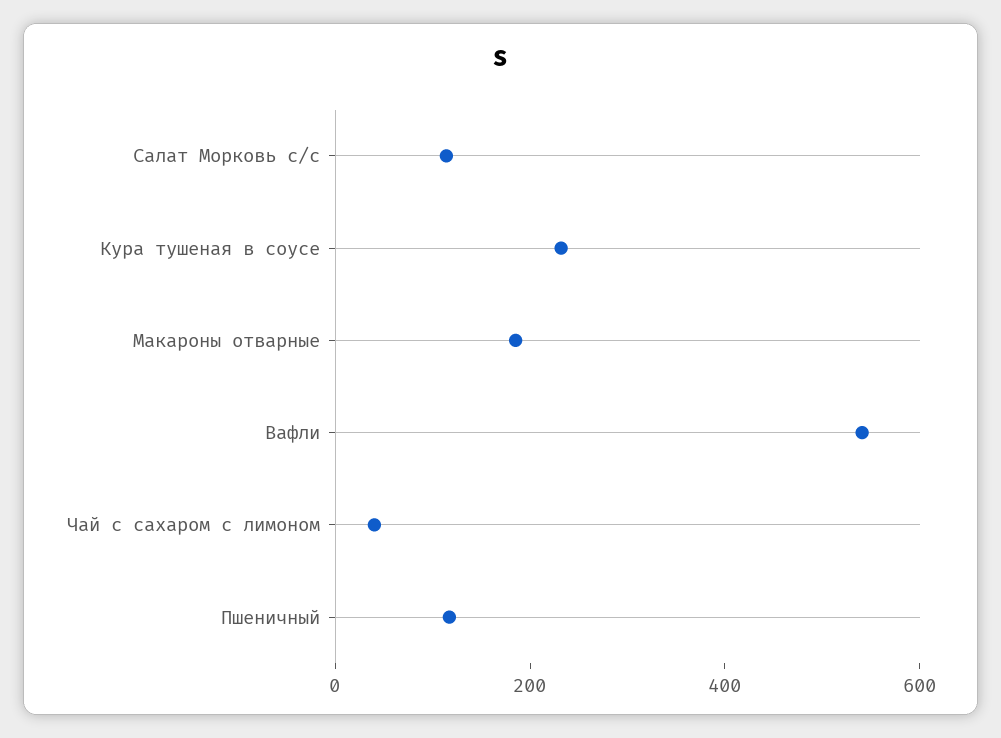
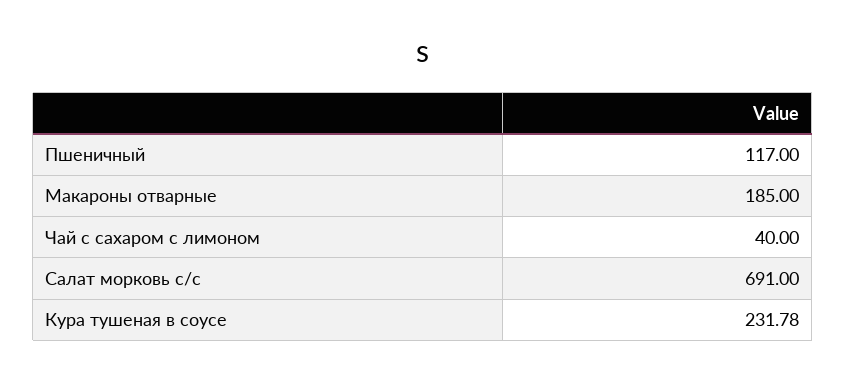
Салат Морковь с/с: 100 -> 691
Вафли: 550 -> none

